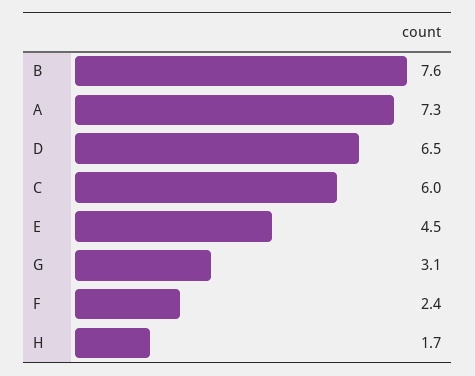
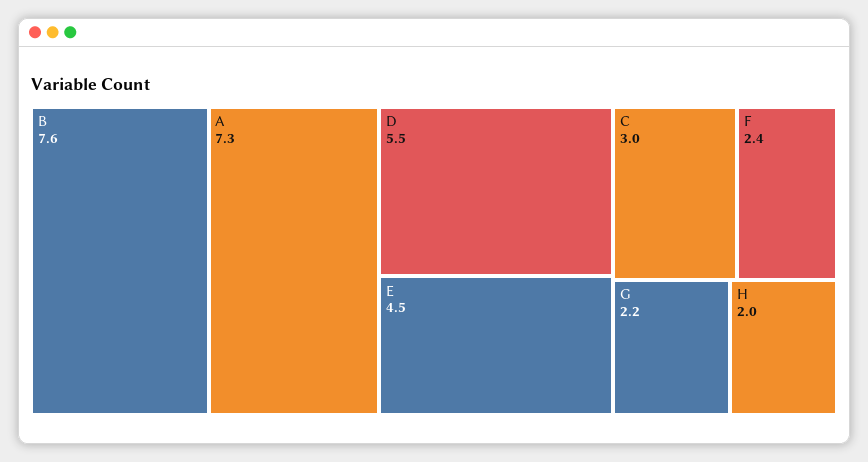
D: 6.5 -> 5.5
C: 6 -> 3
G: 3.1 -> 2.2
H: 1.7 -> 2

